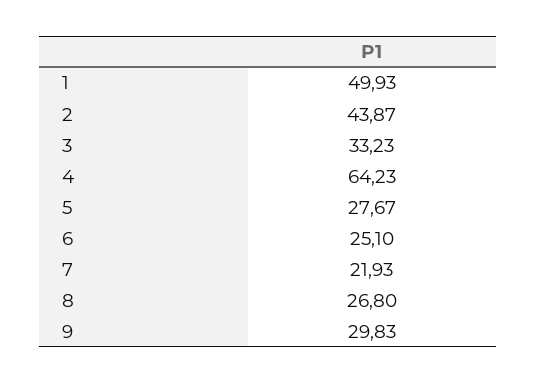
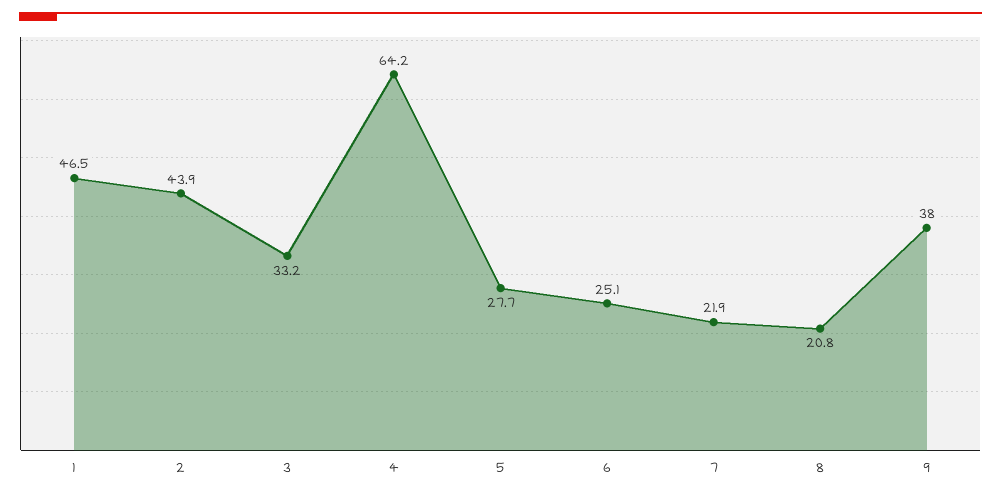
1: 49.93 -> 46.5
8: 26.8 -> 20.8
9: 29.83 -> 38

